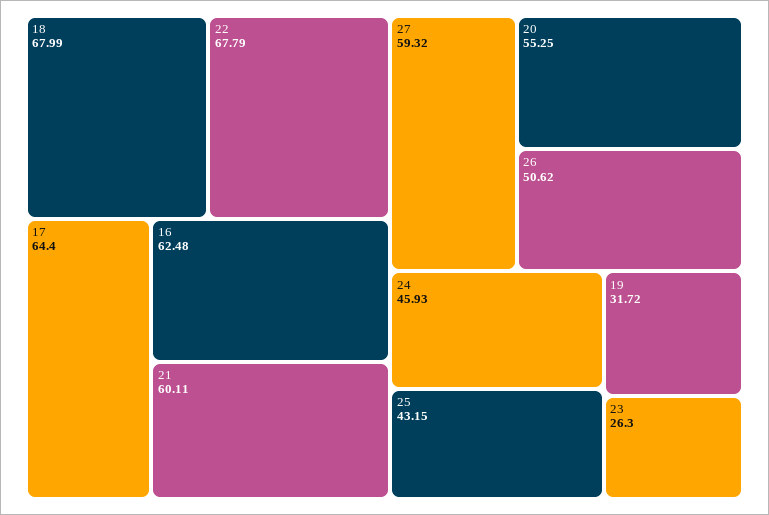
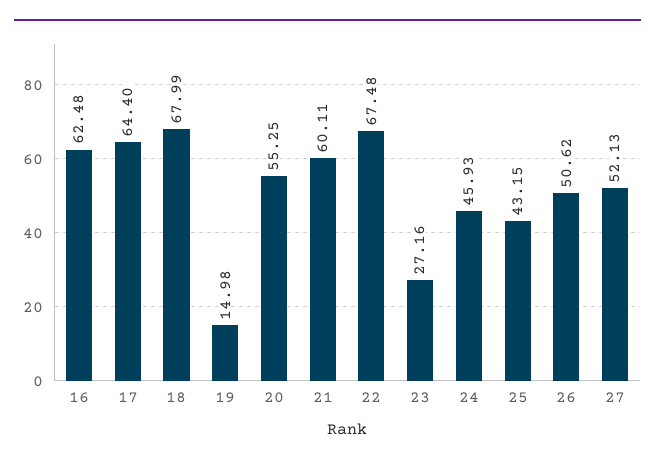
22: 67.79 -> 67.48
27: 59.32 -> 52.13
19: 31.72 -> 14.98
23: 26.3 -> 27.16

